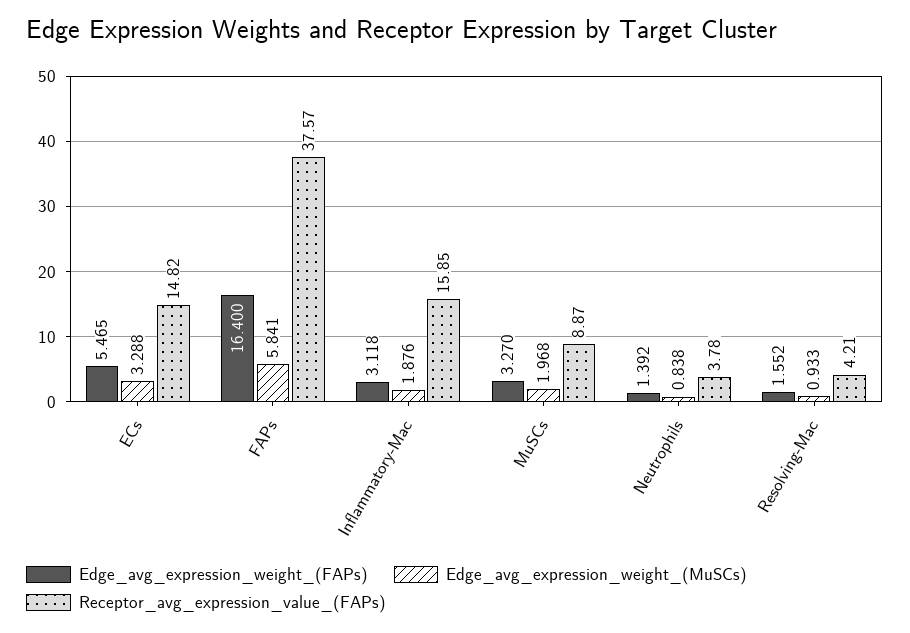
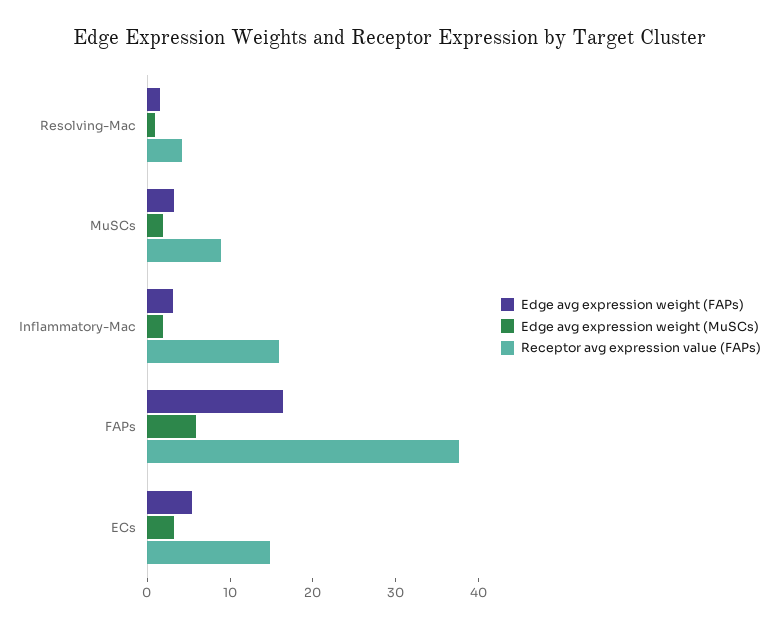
Edge_avg_expression_weight_(FAPs), Neutrophils: 1.392 -> none
Edge_avg_expression_weight_(MuSCs), Neutrophils: 0.838 -> none
Receptor_avg_expression_value_(FAPs), Neutrophils: 3.78 -> none

